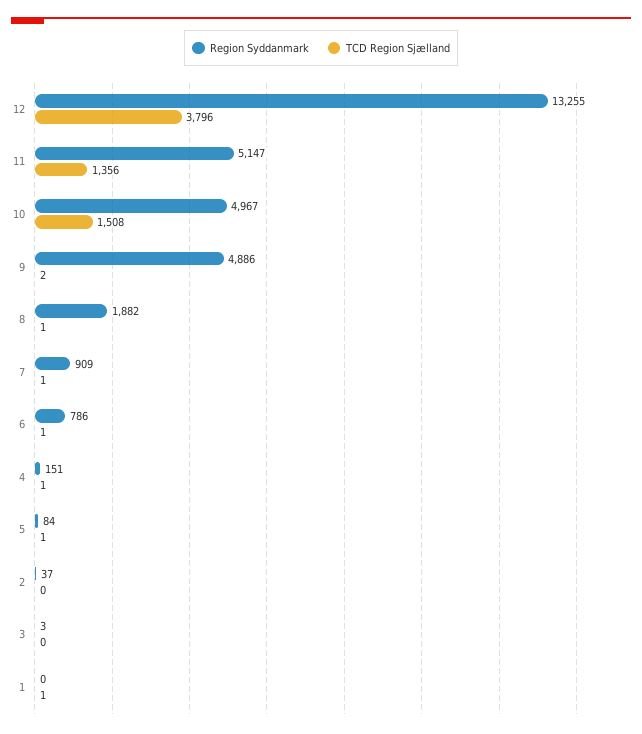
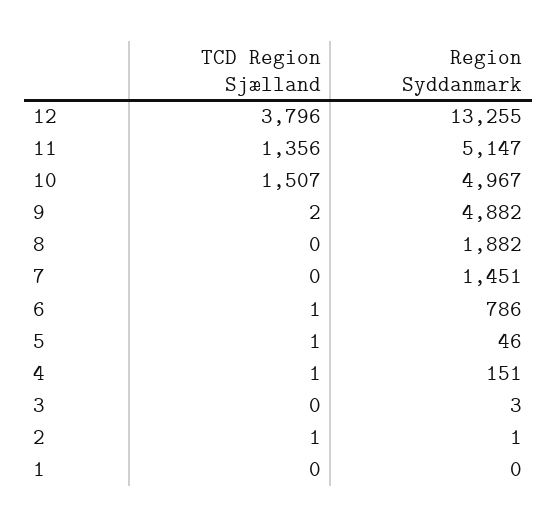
TCD Region Sjælland, 10: 1508 -> 1507
Region Syddanmark, 9: 4886 -> 4882
TCD Region Sjælland, 8: 1 -> 0
Region Syddanmark, 7: 909 -> 1451
TCD Region Sjælland, 7: 1 -> 0
Region Syddanmark, 5: 84 -> 46
Region Syddanmark, 2: 37 -> 1
TCD Region Sjælland, 2: 0 -> 1
TCD Region Sjælland, 1: 1 -> 0

